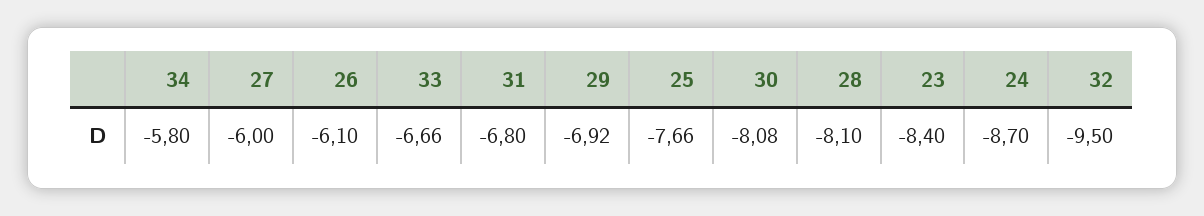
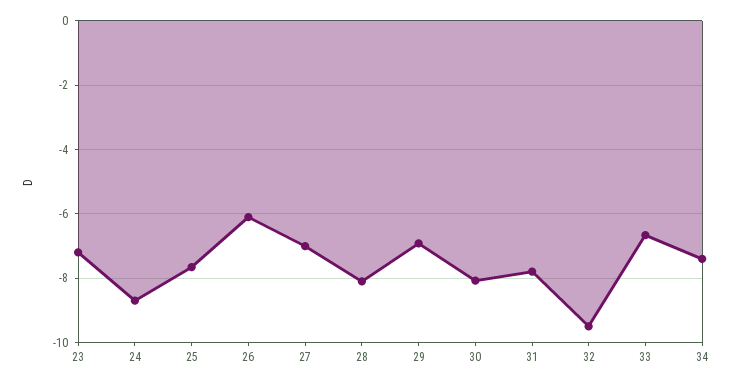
34: -5.8 -> -7.4
27: -6 -> -7
31: -6.8 -> -7.8
23: -8.4 -> -7.2

